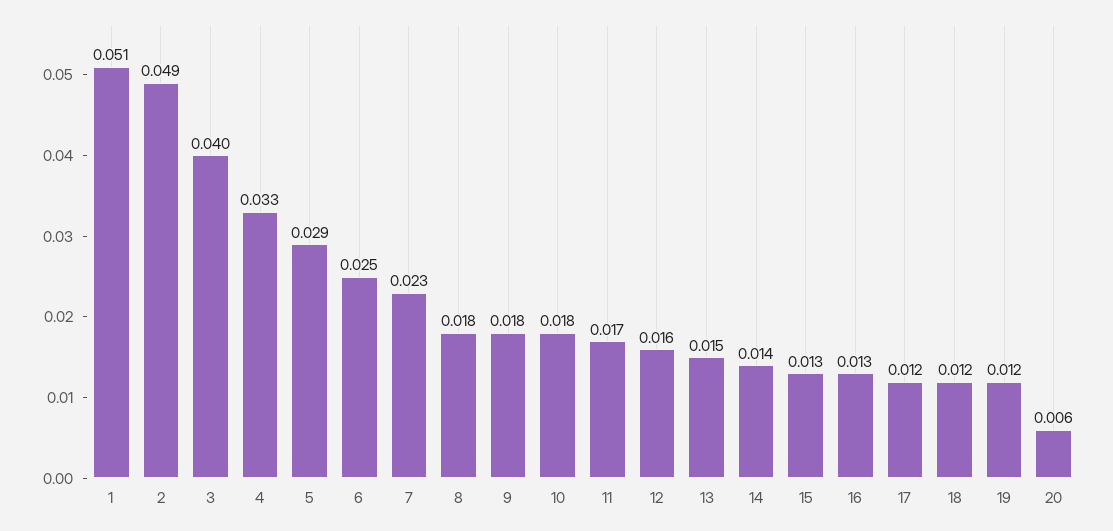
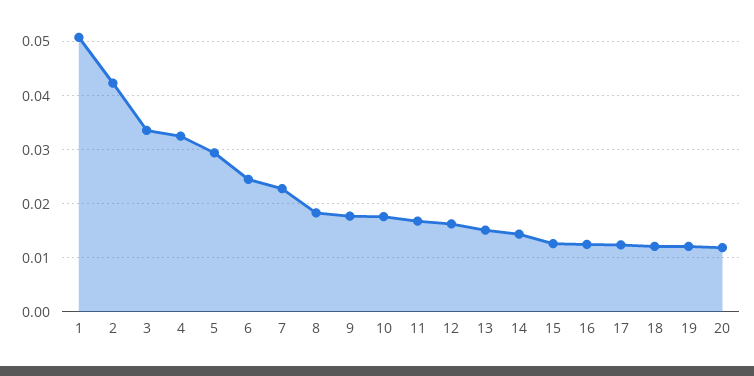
2: 0.049 -> 0.042
3: 0.04 -> 0.034
20: 0.006 -> 0.012

